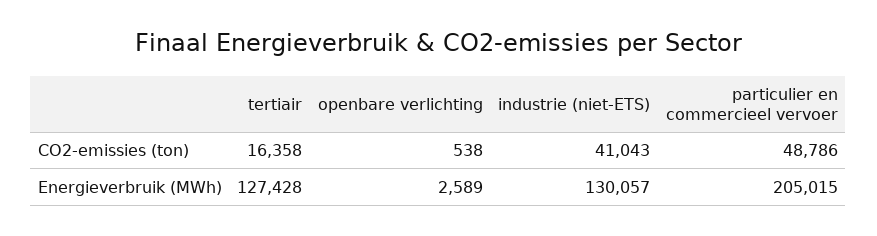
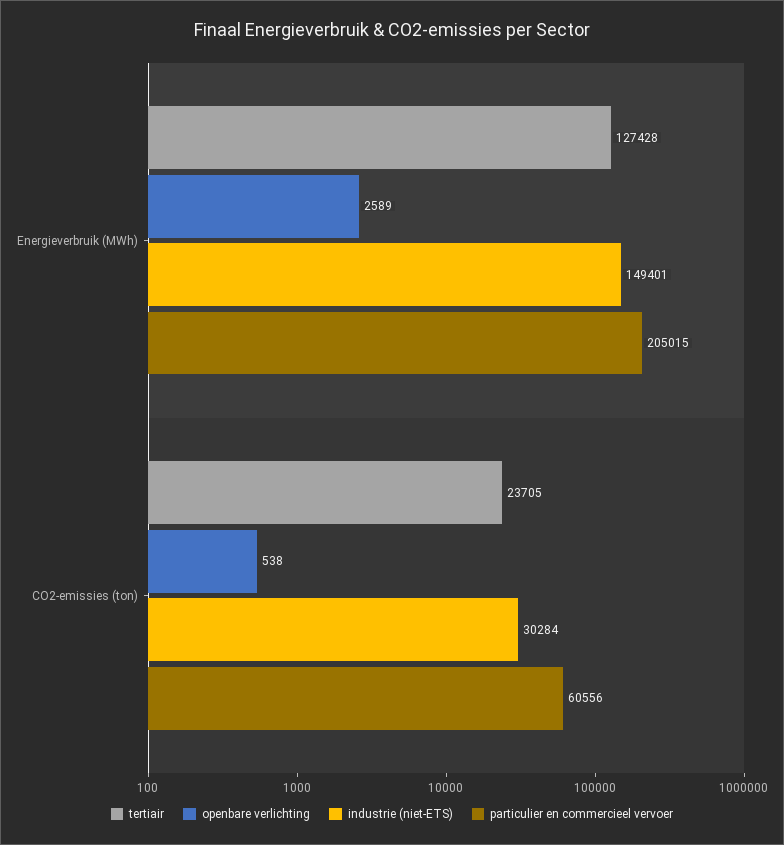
tertiair, CO2-emissies (ton): 16358 -> 23705
industrie (niet-ETS), CO2-emissies (ton): 41043 -> 30284
particulier en commercieel vervoer, CO2-emissies (ton): 48786 -> 60556
industrie (niet-ETS), Energieverbruik (MWh): 130057 -> 149401

